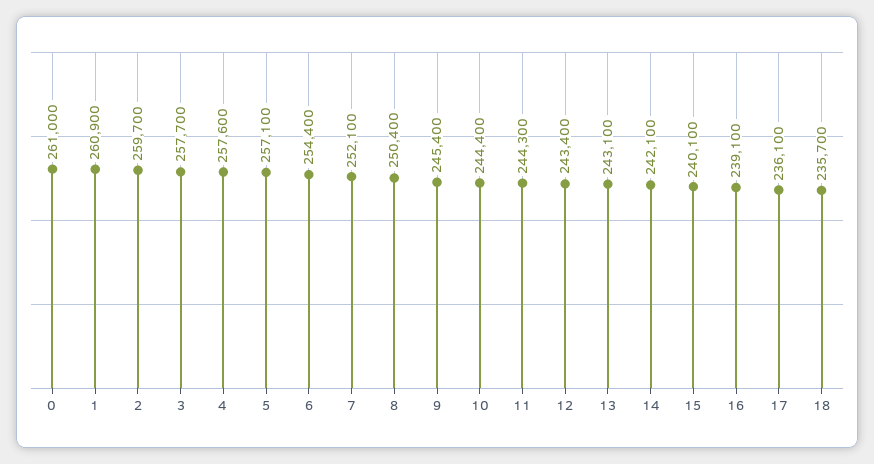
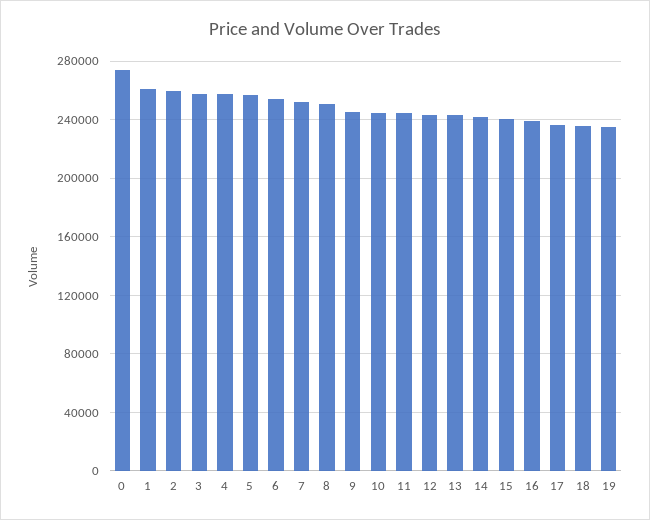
0: 261000 -> 275000
19: none -> 235000

